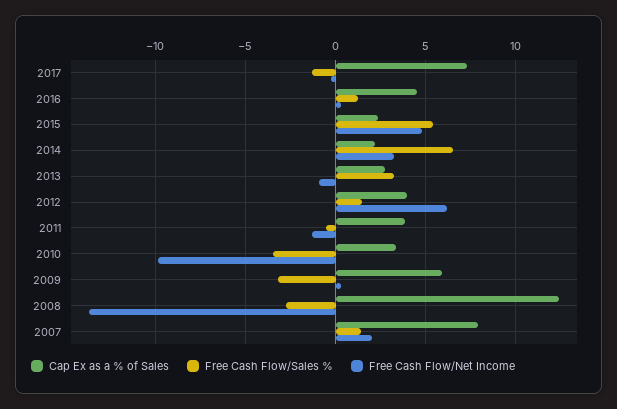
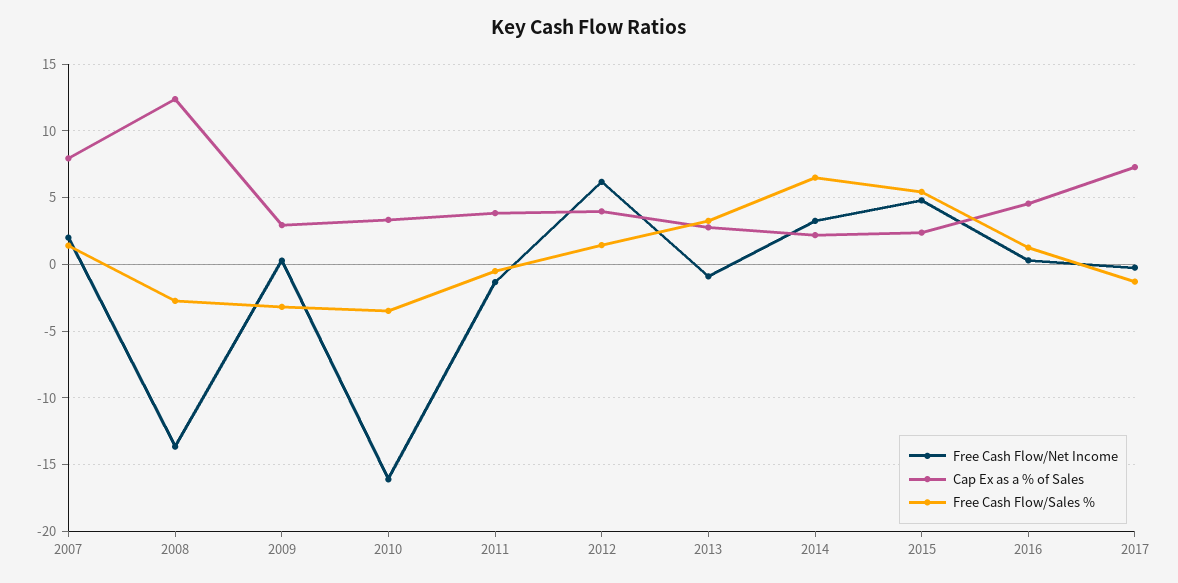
Free Cash Flow/Net Income, 2010: -10 -> -16
Cap Ex as a % of Sales, 2009: 6 -> 3

